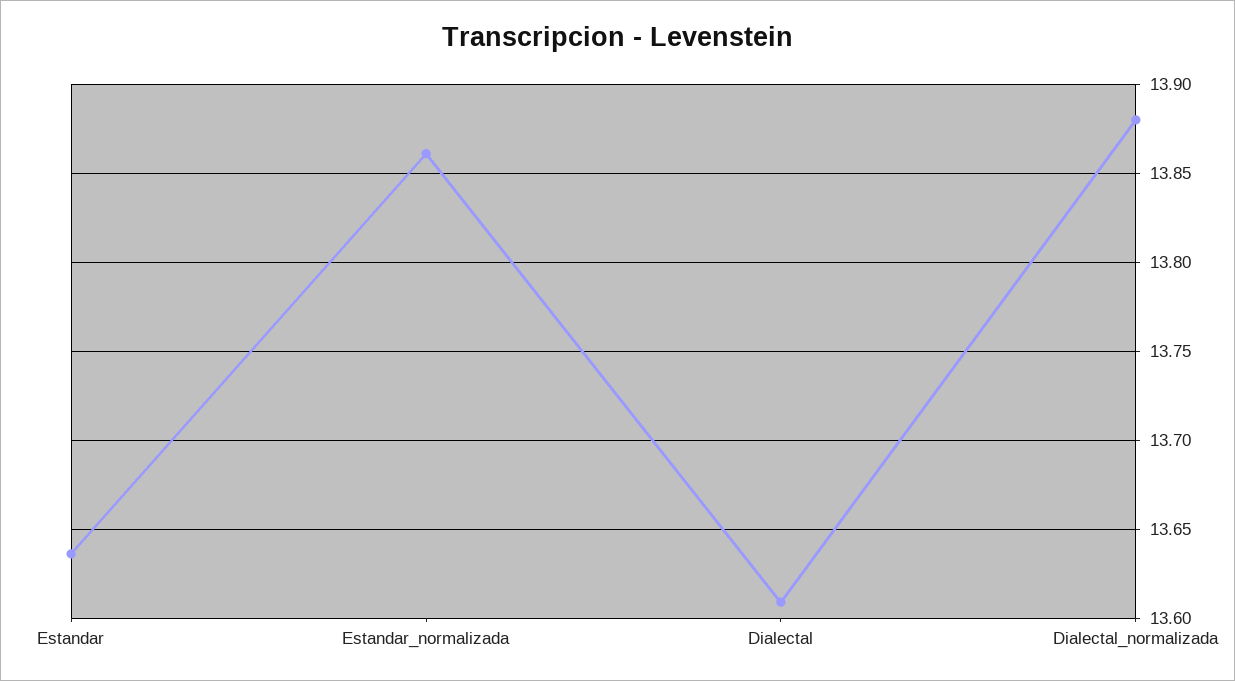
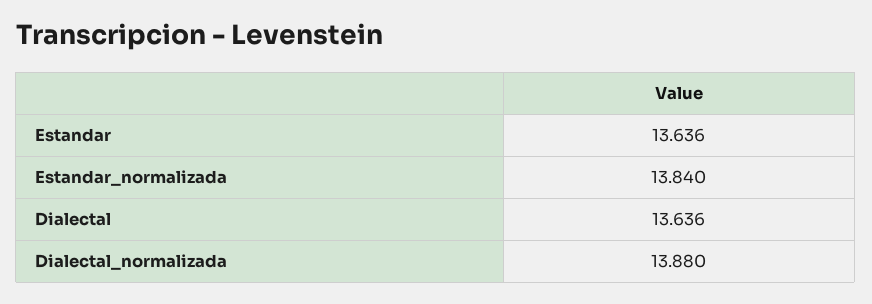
Estandar_normalizada: 13.86 -> 13.84
Dialectal: 13.61 -> 13.636

